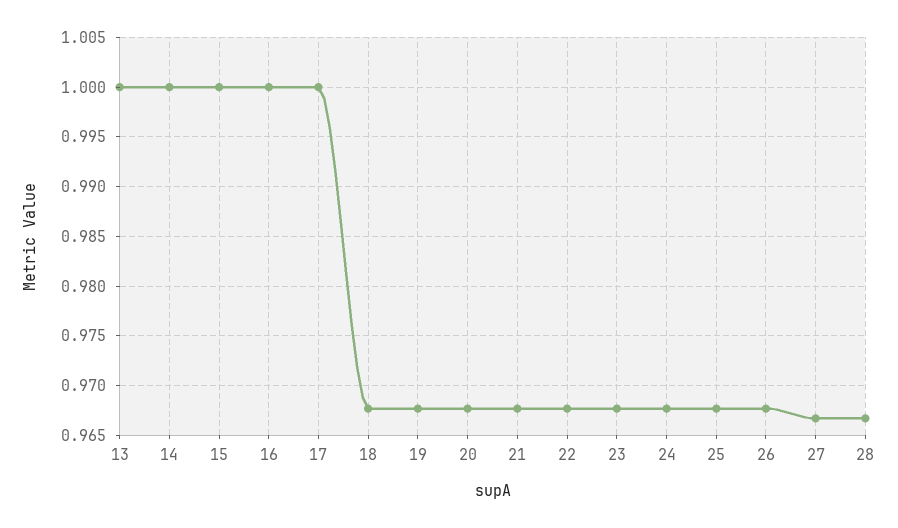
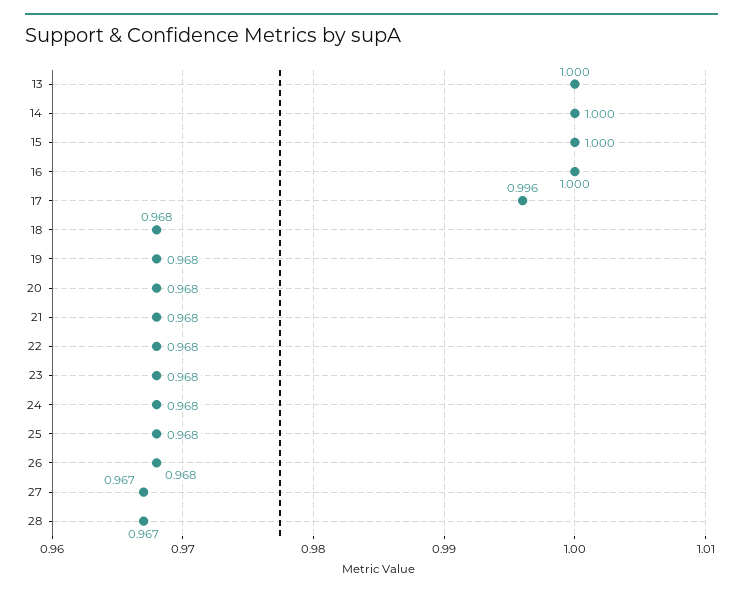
17: 1 -> 0.996

